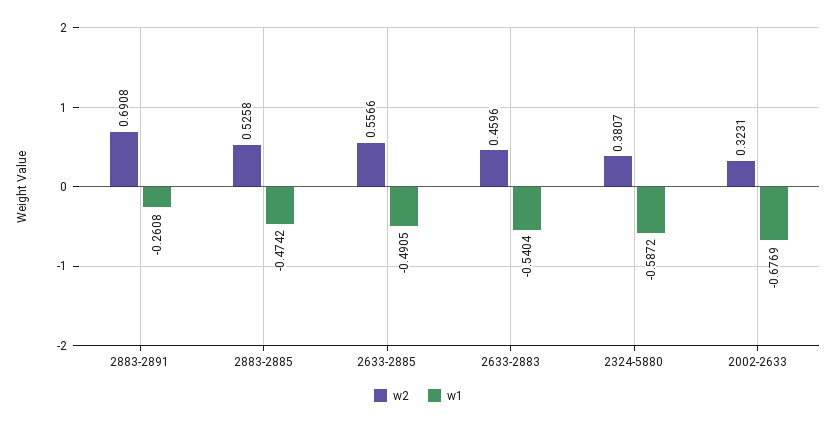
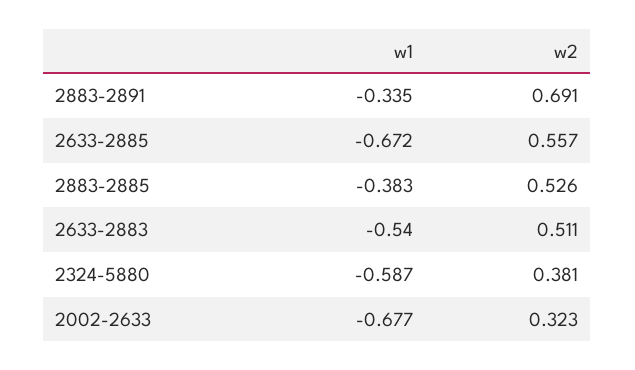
w1, 2883-2891: -0.2608 -> -0.335
w1, 2883-2885: -0.4742 -> -0.383
w1, 2633-2885: -0.4905 -> -0.672
w2, 2633-2883: 0.4596 -> 0.511

